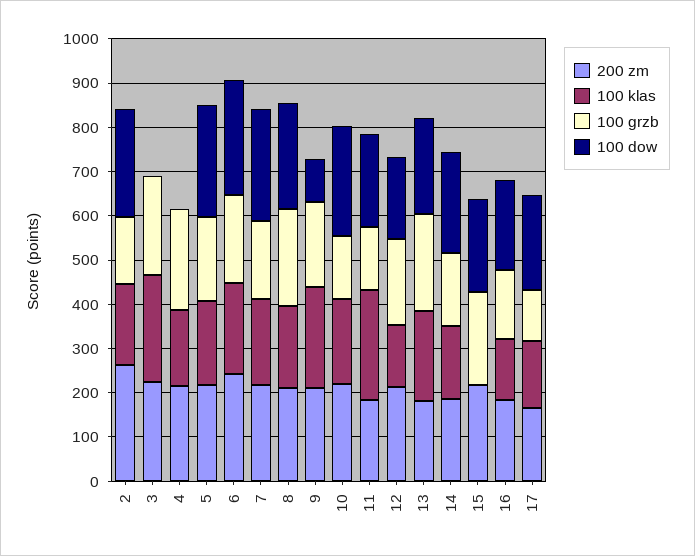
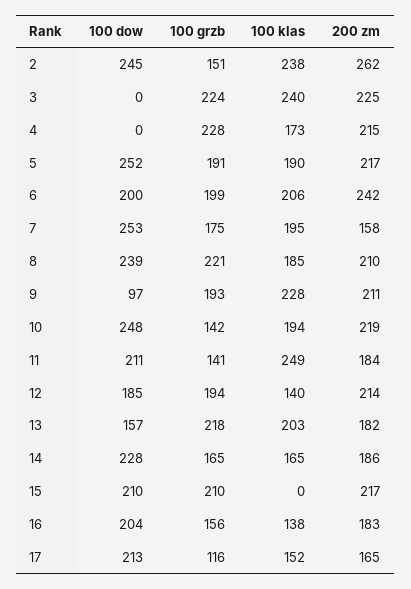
100 klas, 2: 180 -> 238
100 dow, 6: 260 -> 200
200 zm, 7: 220 -> 158
100 dow, 13: 220 -> 157

